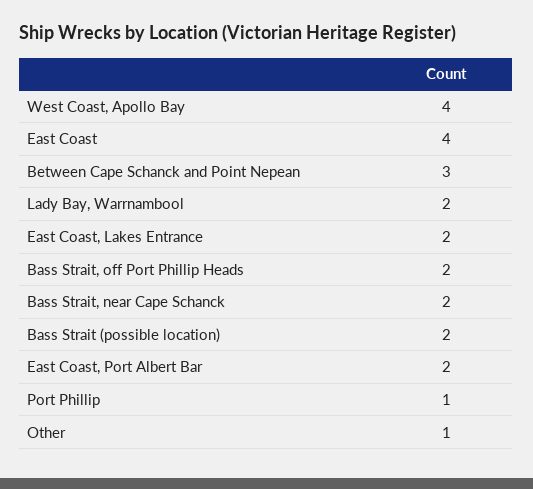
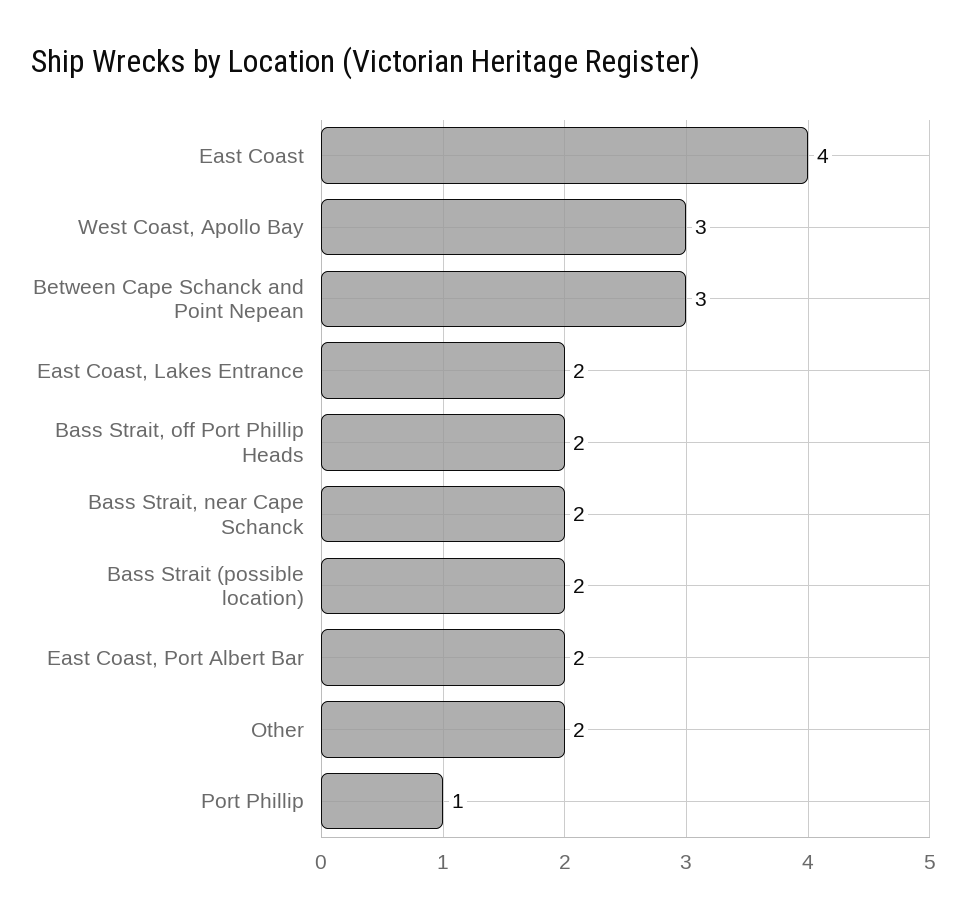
West Coast, Apollo Bay: 4 -> 3
Lady Bay, Warrnambool: 2 -> none
Other: 1 -> 2

